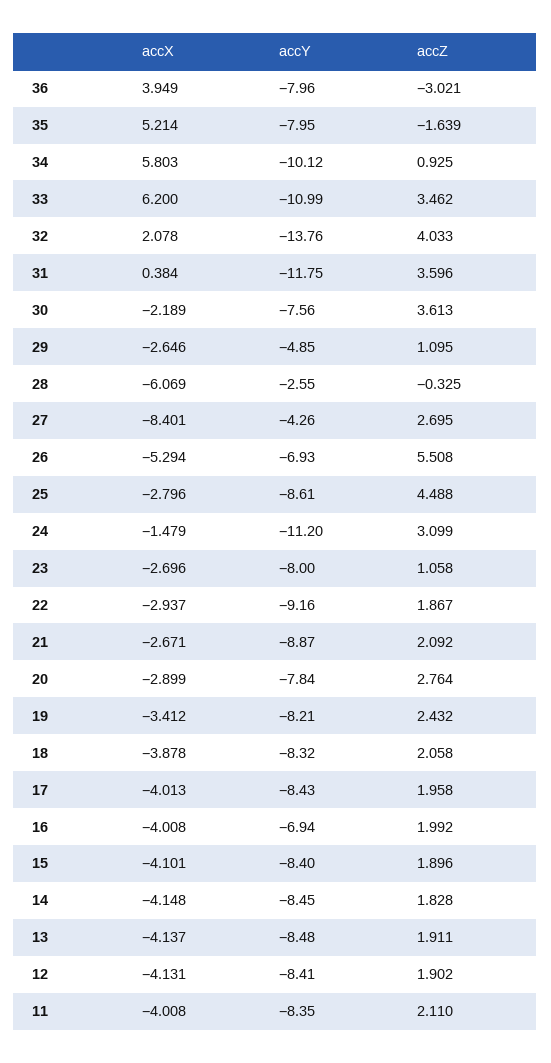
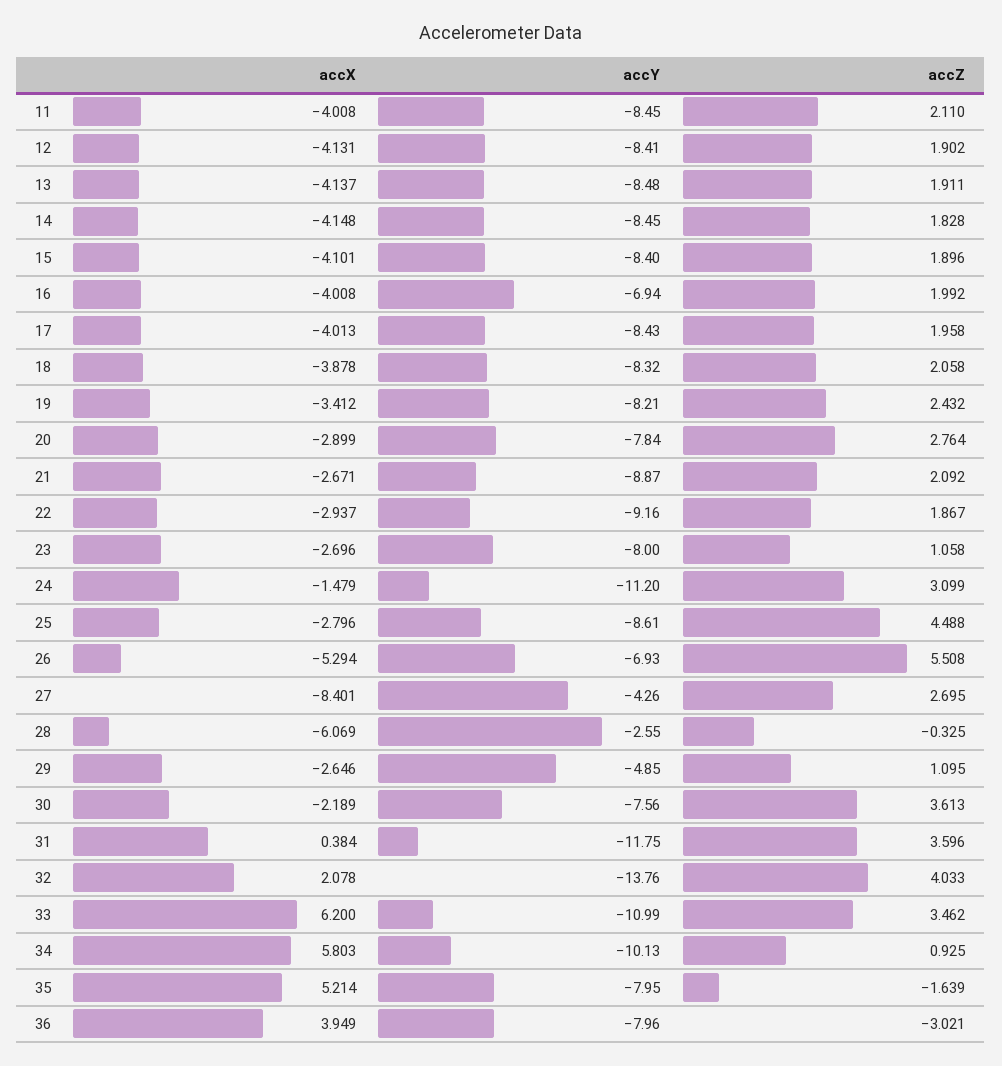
accY, 34: -10.12 -> -10.13
accY, 11: -8.35 -> -8.45

